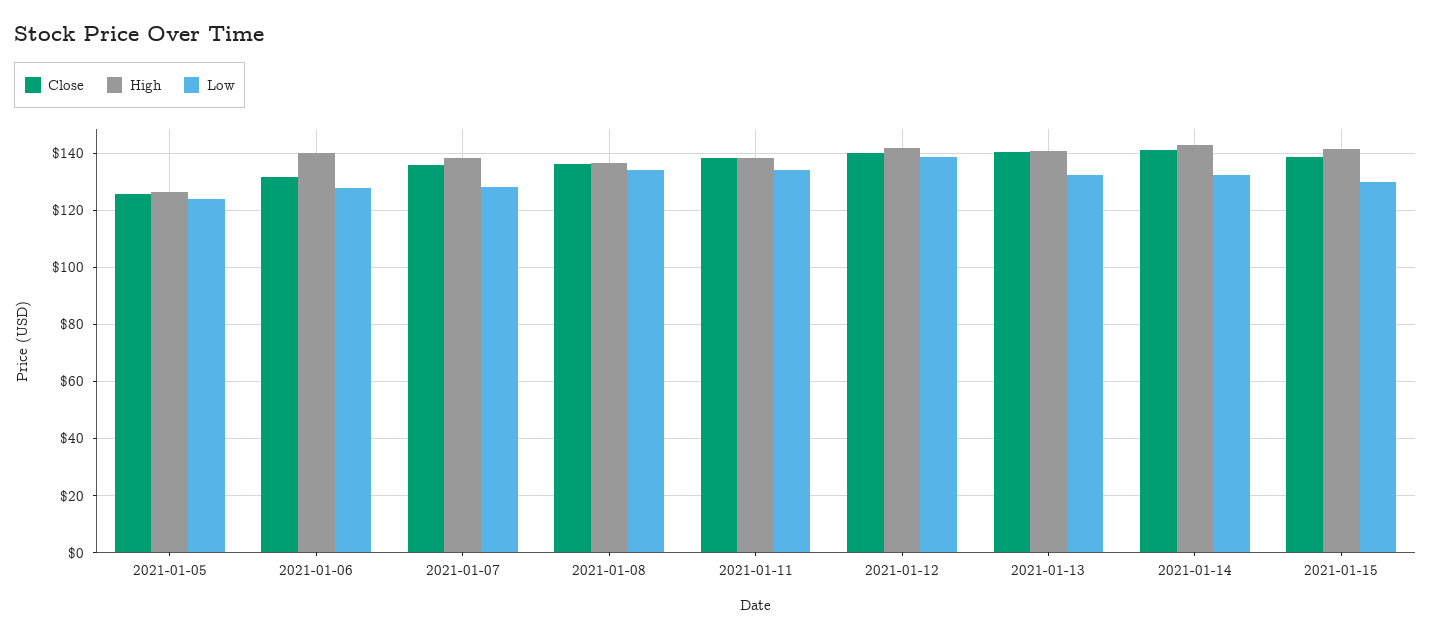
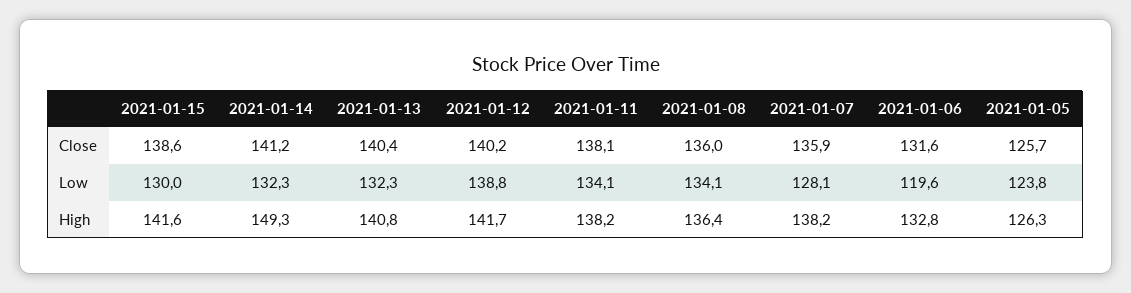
High, 2021-01-06: 140 -> 132.8
Low, 2021-01-06: 127.5 -> 119.6
High, 2021-01-14: 142.5 -> 149.3

